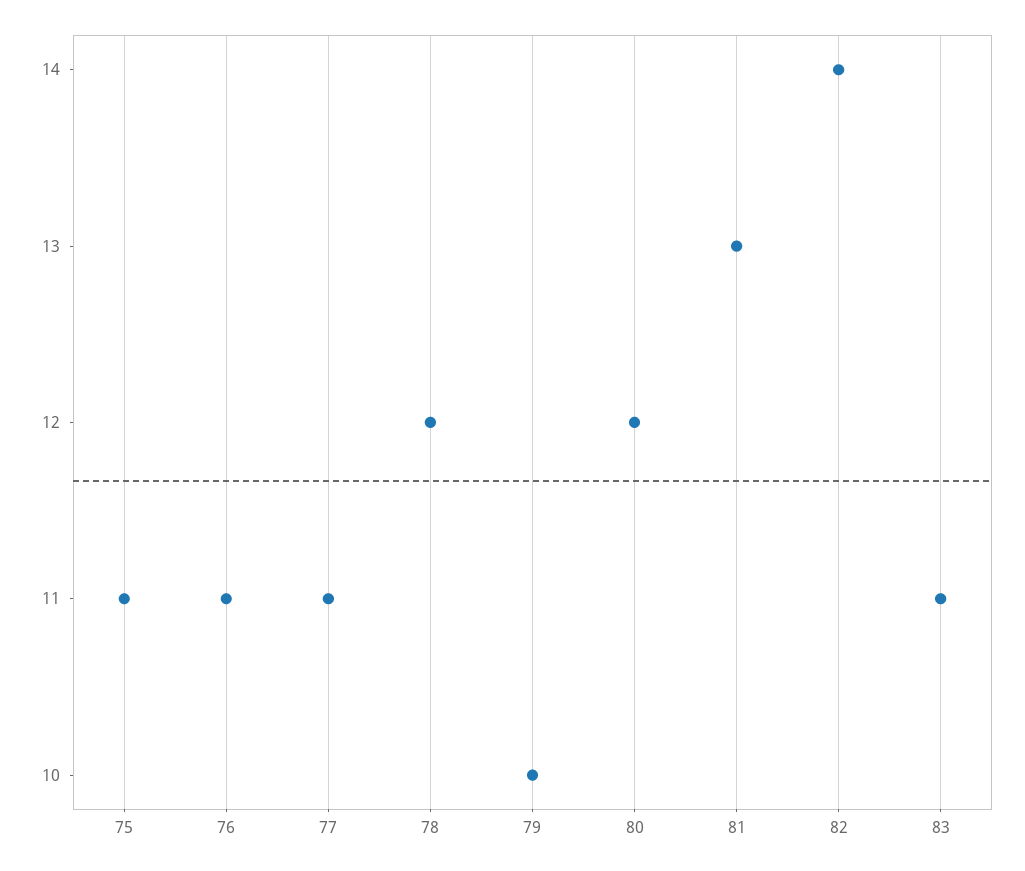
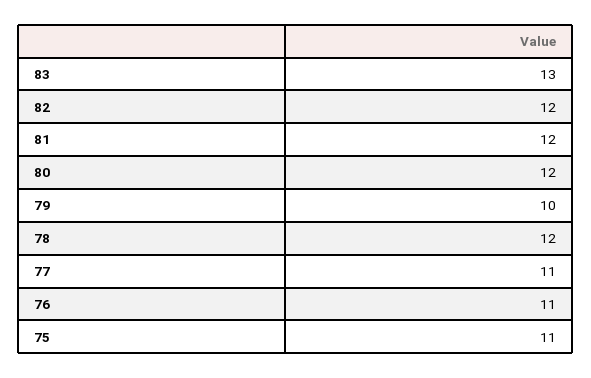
81: 13 -> 12
82: 14 -> 12
83: 11 -> 13

